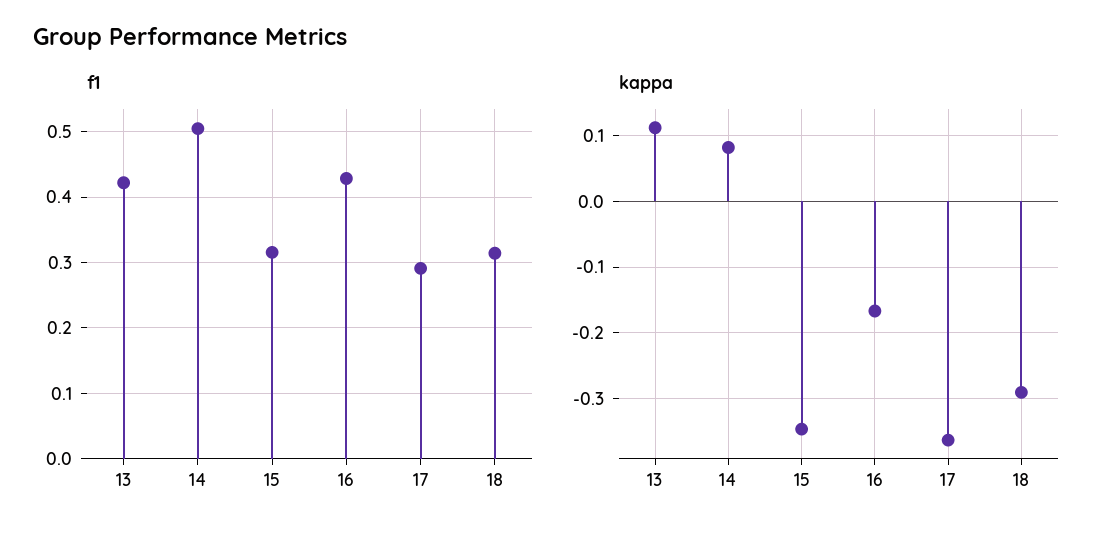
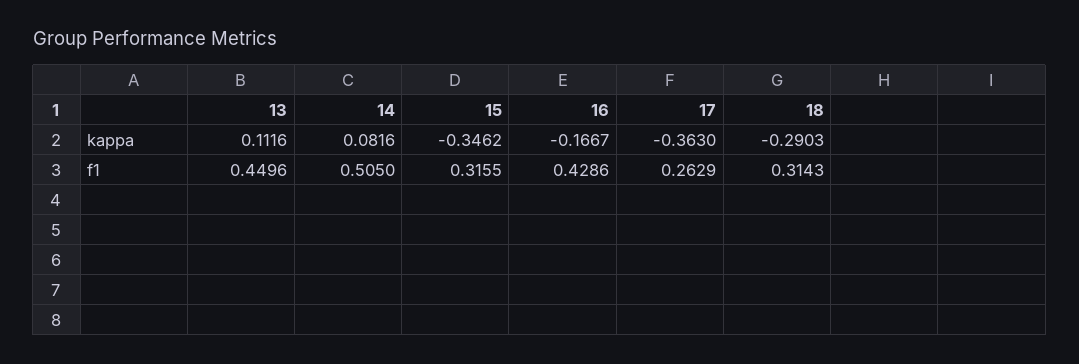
f1, 13: 0.42 -> 0.4496
f1, 17: 0.29 -> 0.2629

